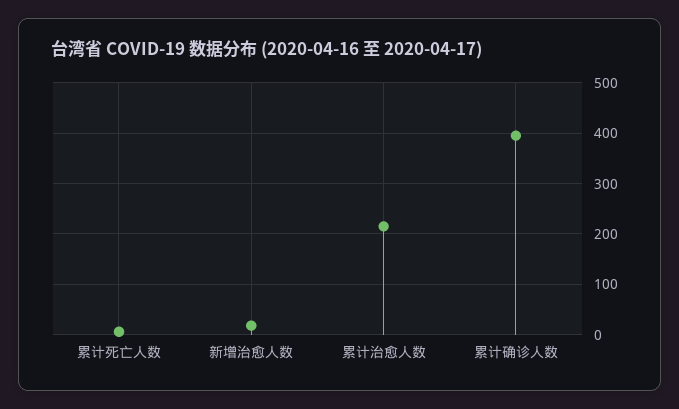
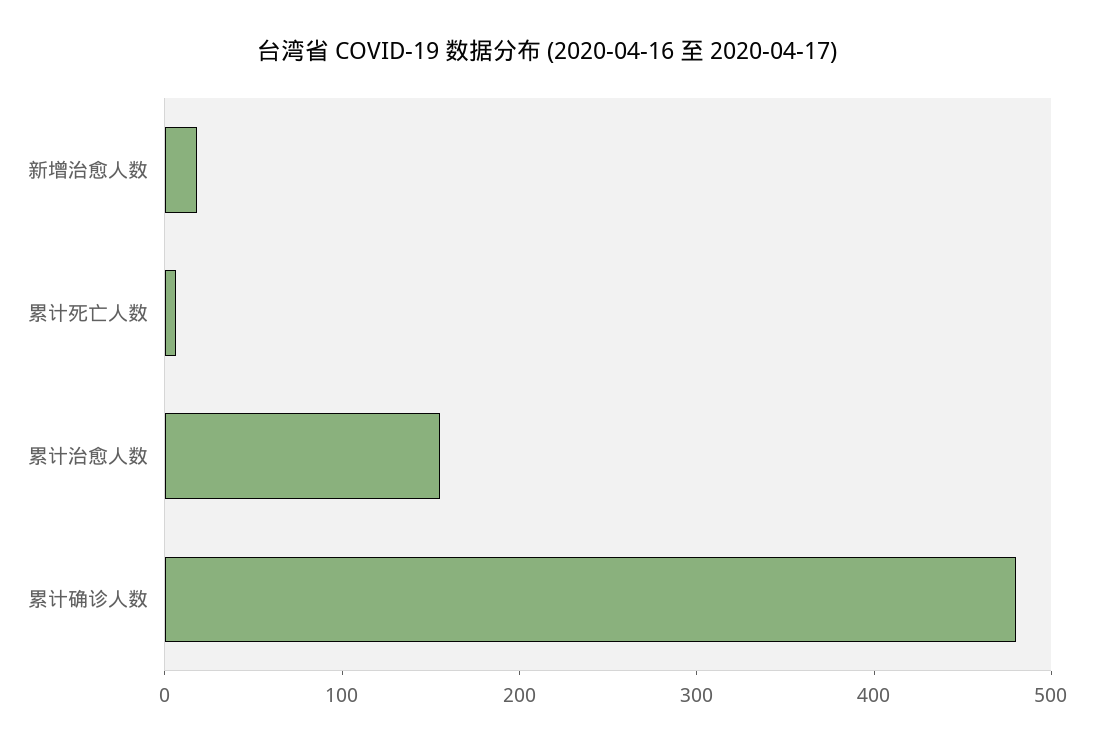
累计治愈人数: 220 -> 160
累计确诊人数: 400 -> 480

